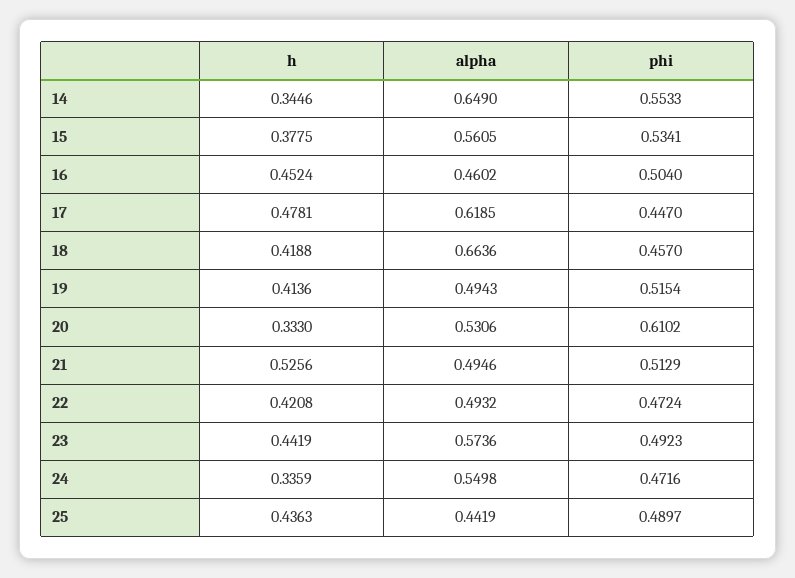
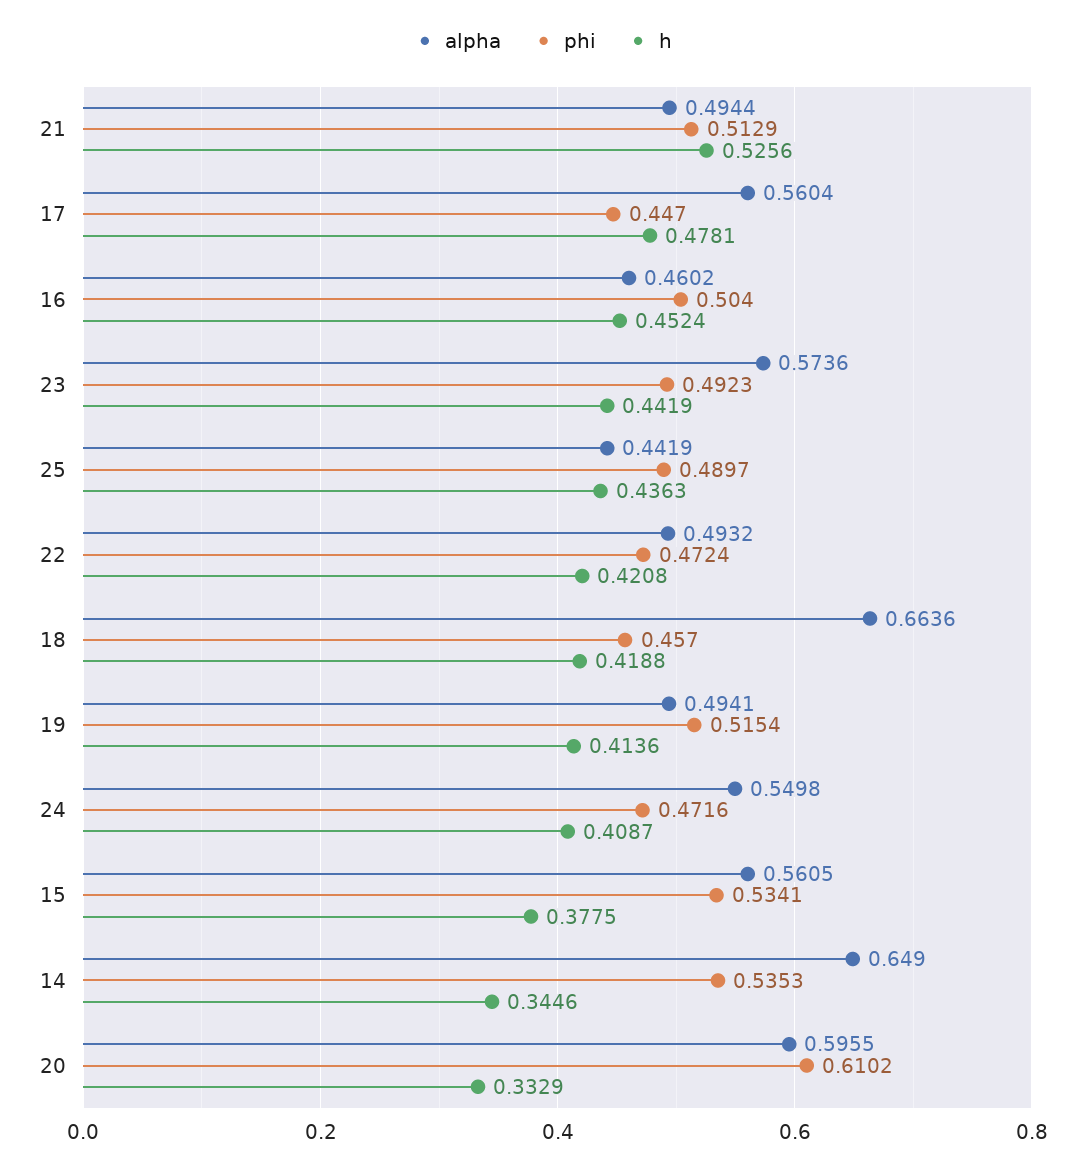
phi, 14: 0.5533 -> 0.5353
alpha, 17: 0.6185 -> 0.5604
alpha, 19: 0.4943 -> 0.4941
h, 20: 0.333 -> 0.3329
alpha, 20: 0.5306 -> 0.5955
alpha, 21: 0.4946 -> 0.4944
h, 24: 0.3359 -> 0.4087

